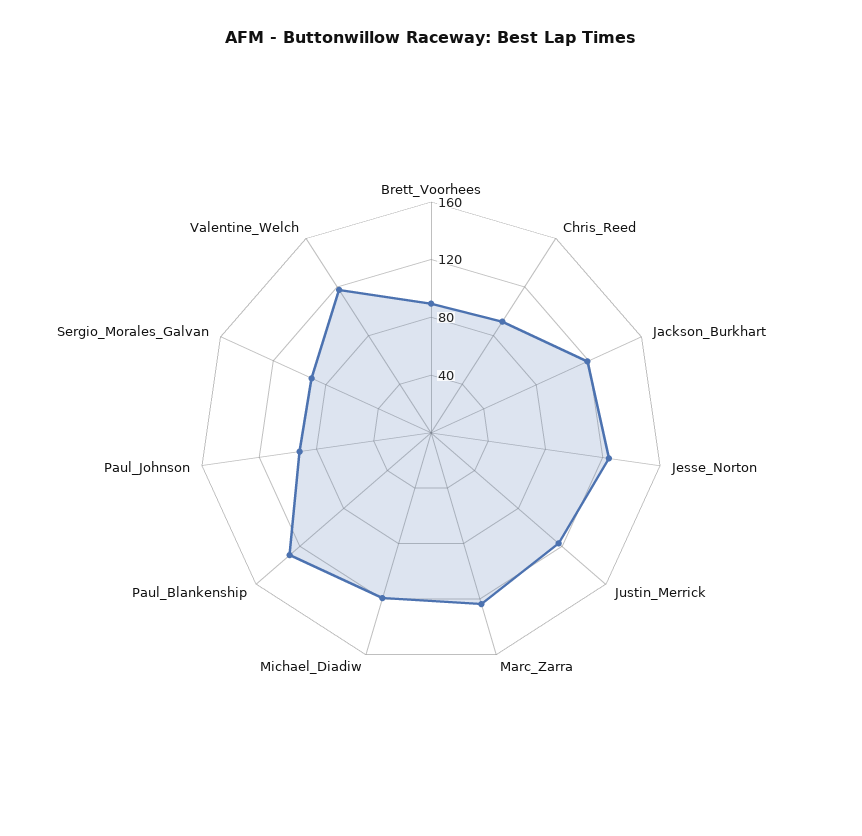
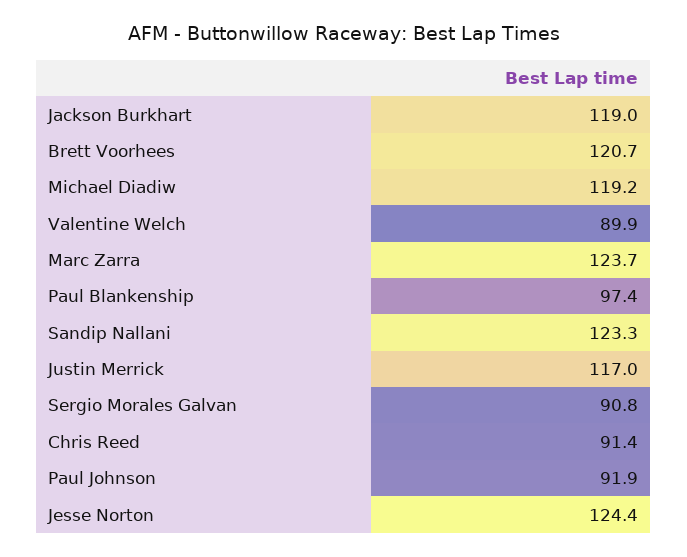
Brett_Voorhees: 90 -> 120.7
Paul_Blankenship: 130 -> 97.4
Valentine_Welch: 120 -> 89.9
Sandip Nallani: none -> 123.3

